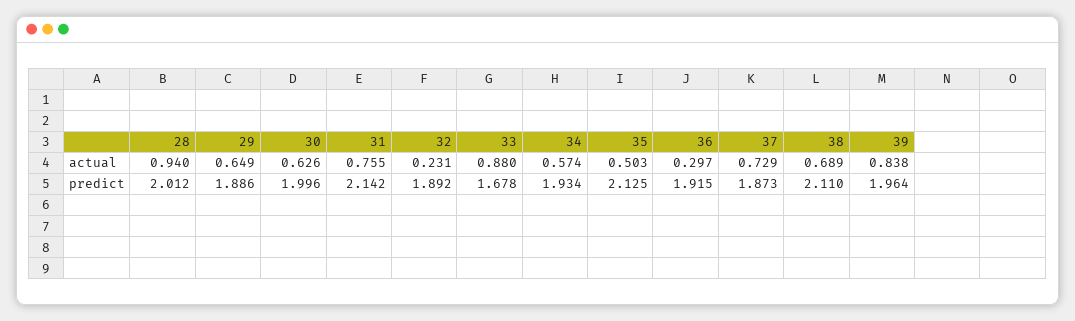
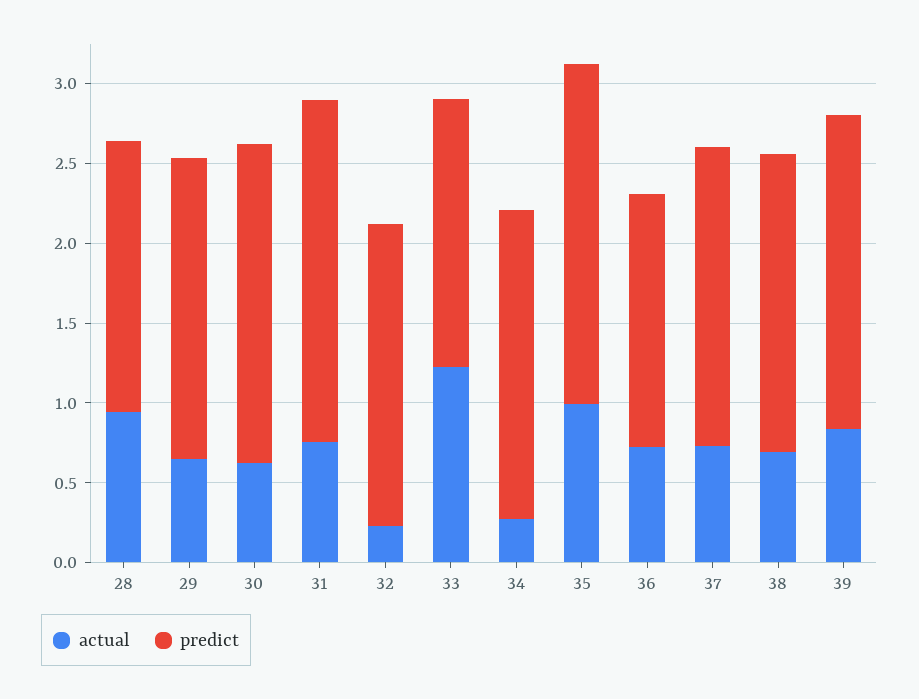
actual, 33: 0.88 -> 1.2
actual, 34: 0.574 -> 0.3
actual, 35: 0.503 -> 1
actual, 36: 0.297 -> 0.7
predict, 28: 2.012 -> 1.7
predict, 36: 1.915 -> 1.6
predict, 38: 2.11 -> 1.9

